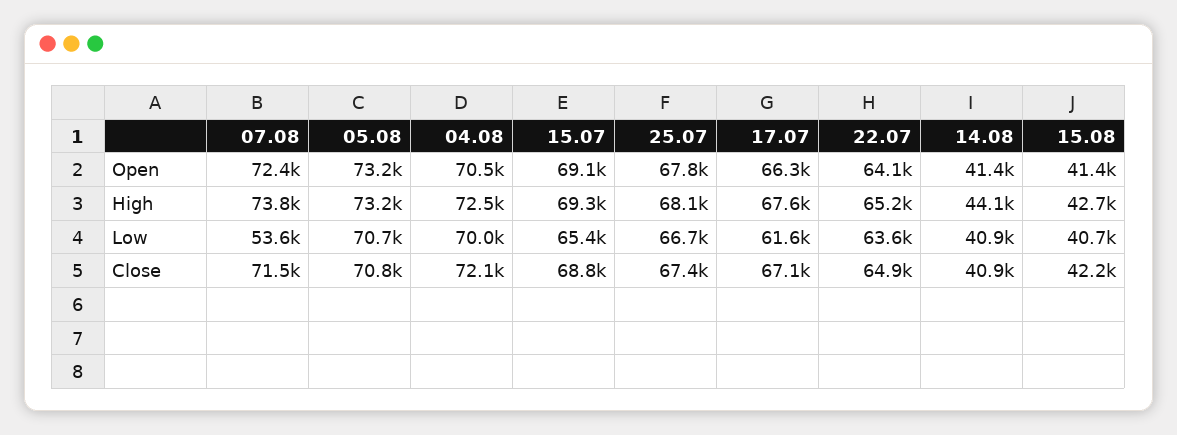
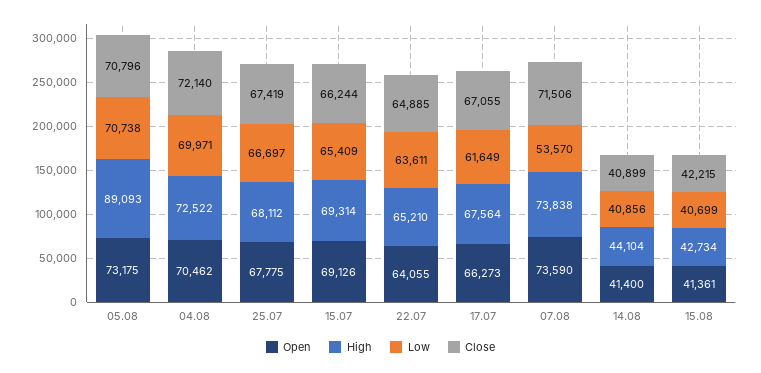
Open, 07.08: 72400 -> 73590
High, 05.08: 73200 -> 89093
Close, 15.07: 68800 -> 66244

